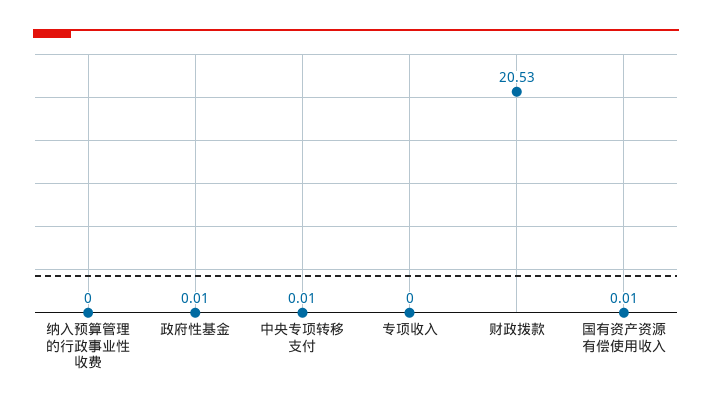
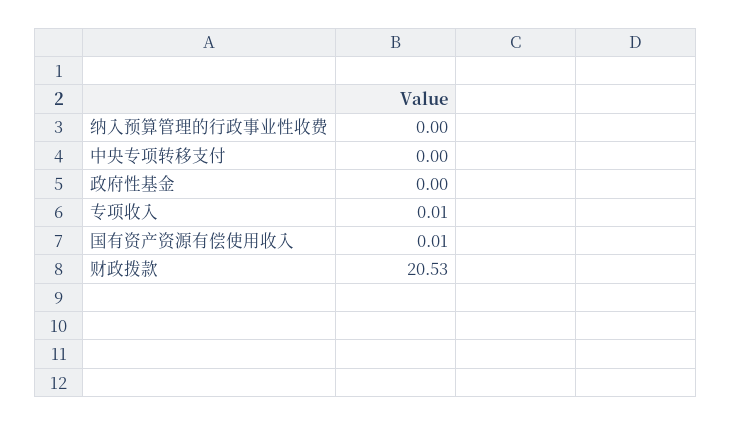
政府性基金: 0.01 -> 0
中央专项转移支付: 0.01 -> 0
专项收入: 0 -> 0.01

